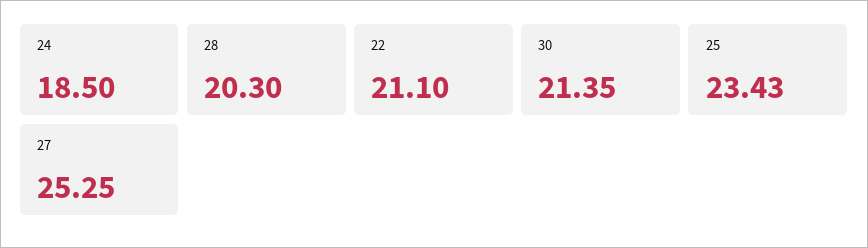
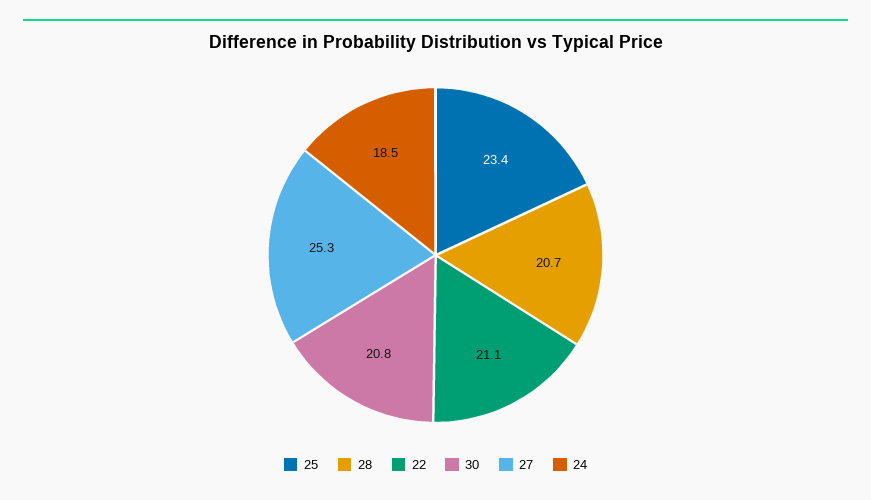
28: 20.3 -> 20.7
30: 21.35 -> 20.8

